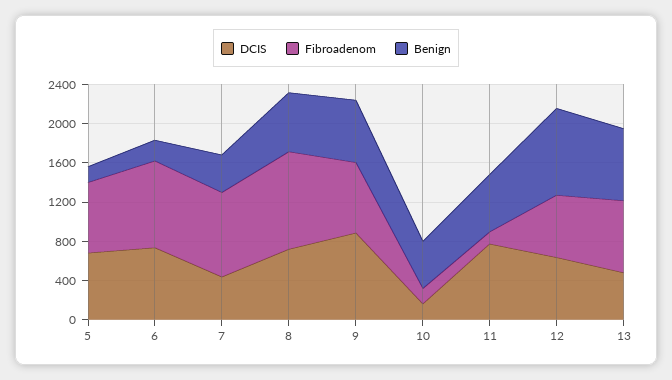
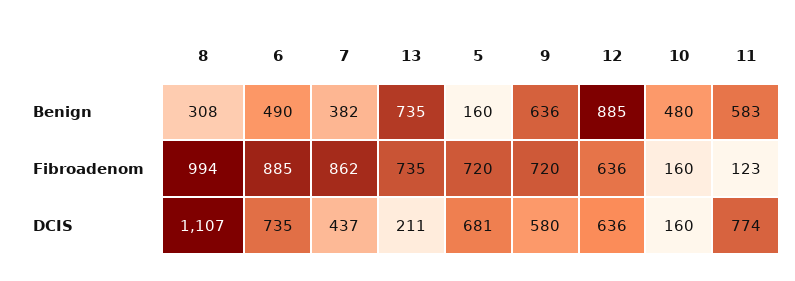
Benign, 6: 200 -> 490
DCIS, 8: 700 -> 1107
Benign, 8: 600 -> 308
DCIS, 9: 900 -> 580
DCIS, 13: 500 -> 211

